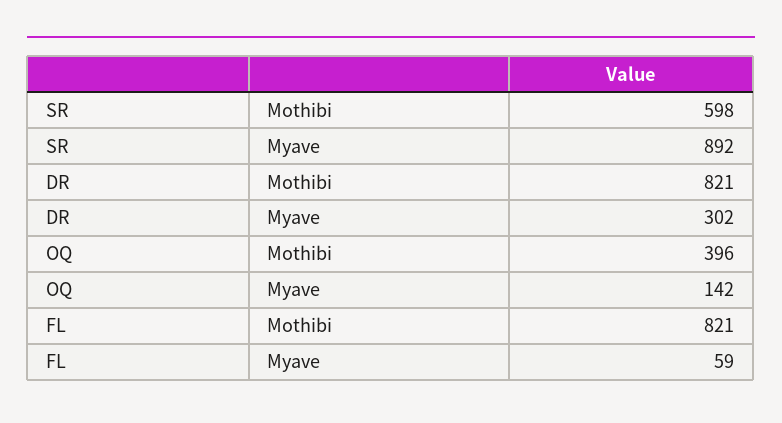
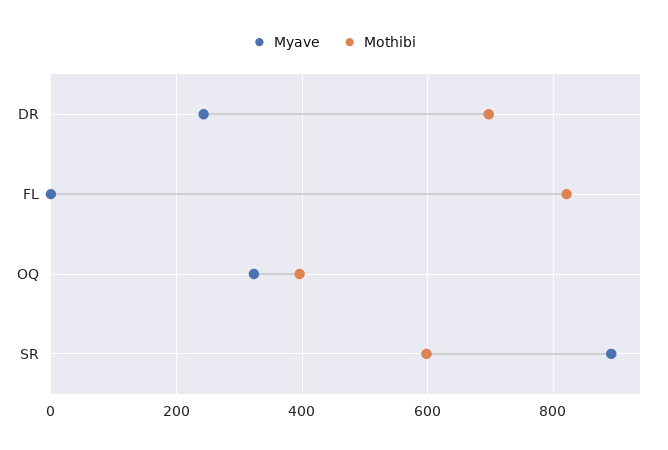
Mothibi, DR: 821 -> 700
Myave, DR: 302 -> 240
Myave, OQ: 142 -> 320
Myave, FL: 59 -> 0

